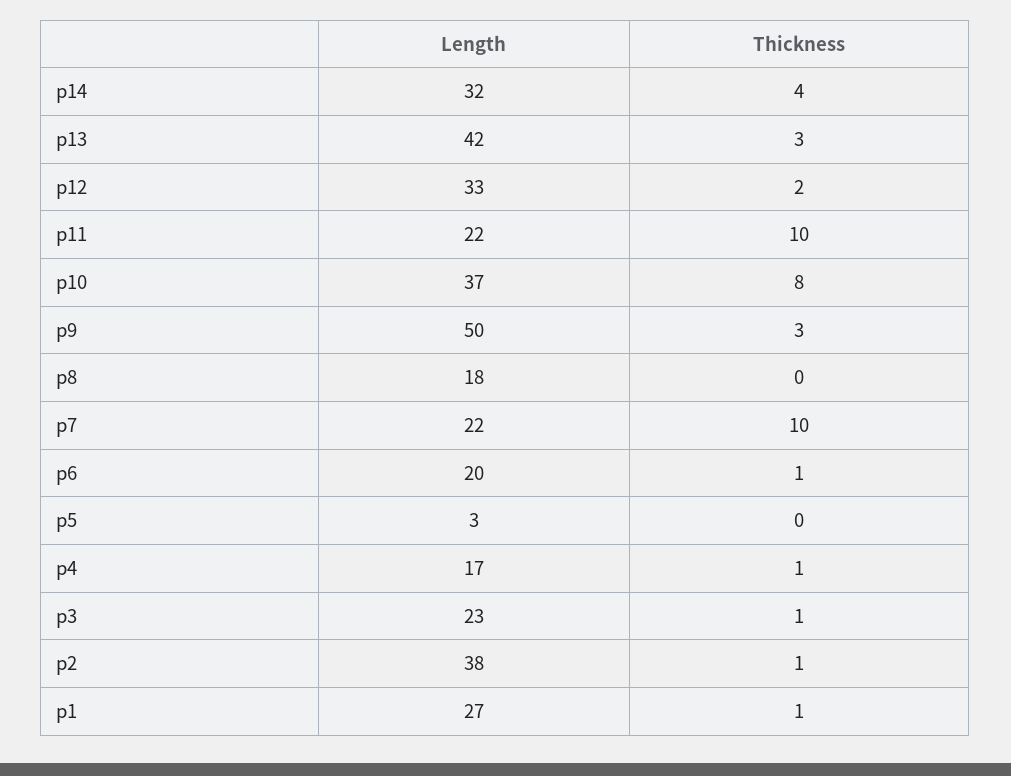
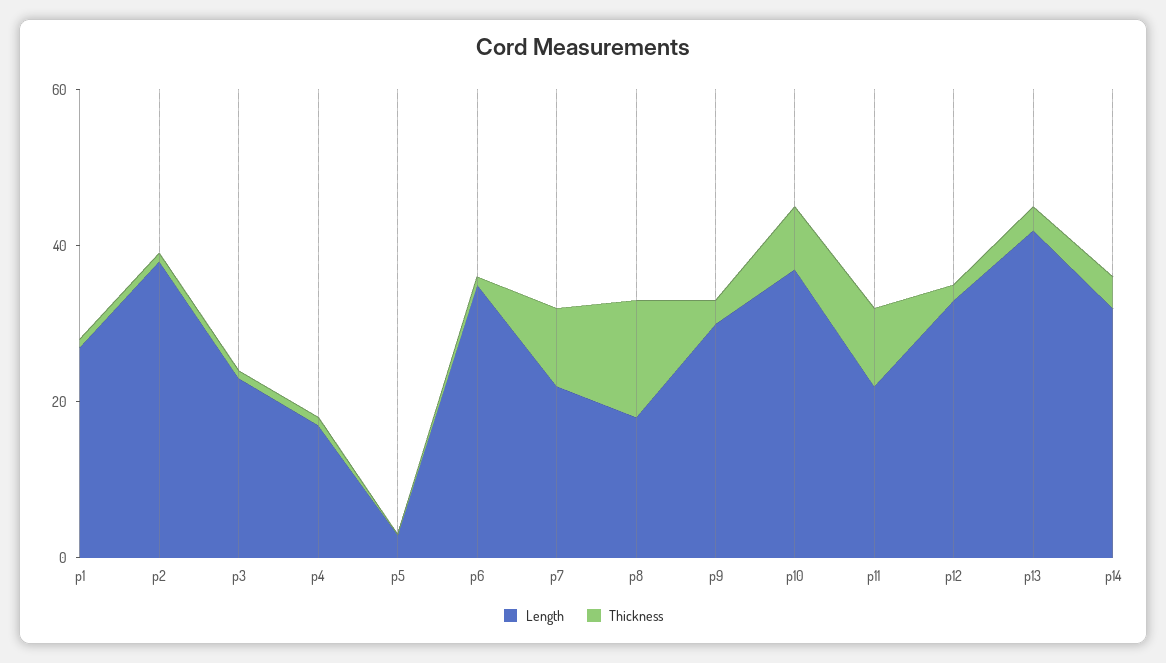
Length, p9: 50 -> 30
Thickness, p8: 0 -> 15
Length, p6: 20 -> 35

